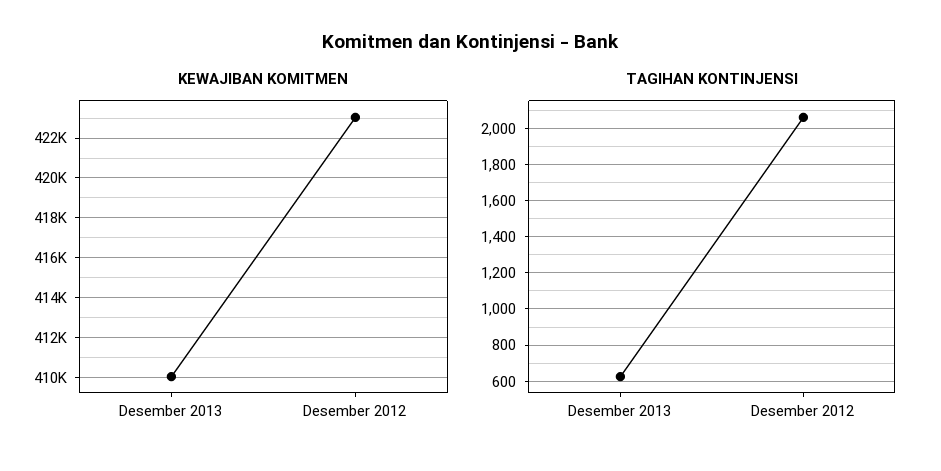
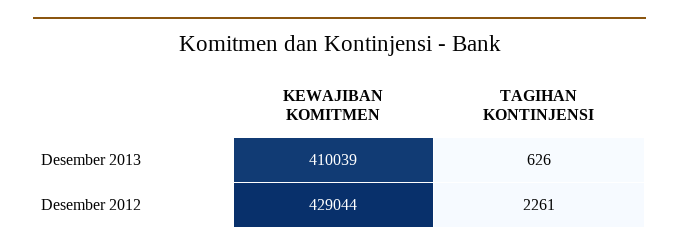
KEWAJIBAN KOMITMEN, Desember 2012: 423000 -> 429044
TAGIHAN KONTINJENSI, Desember 2012: 2050 -> 2261

